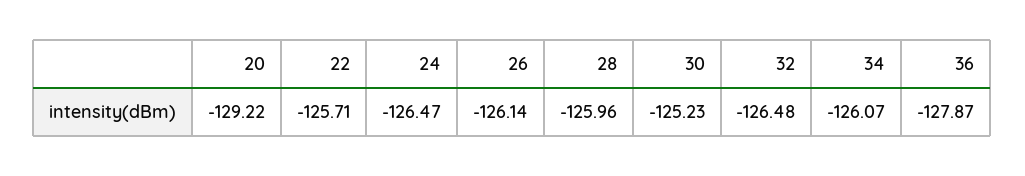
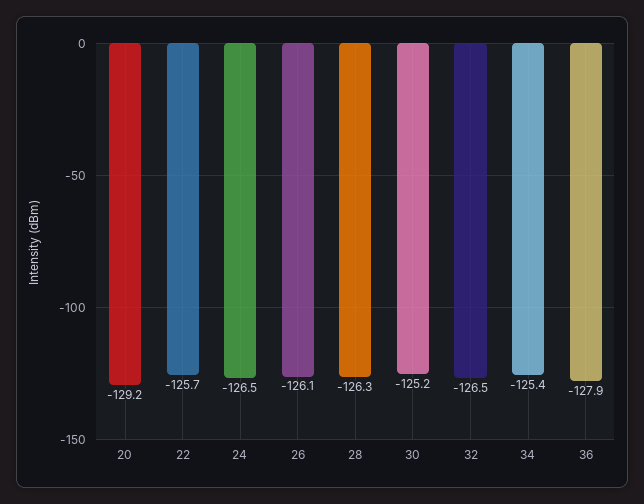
28: -125.96 -> -126.3
34: -126.07 -> -125.4

